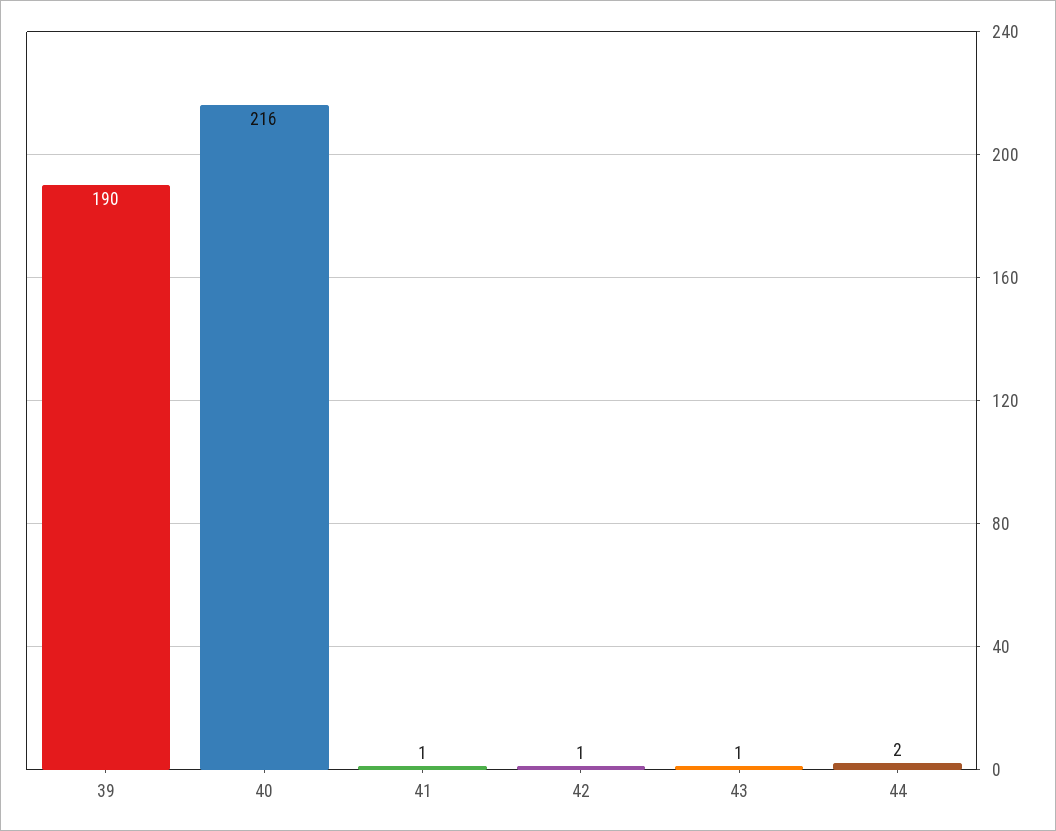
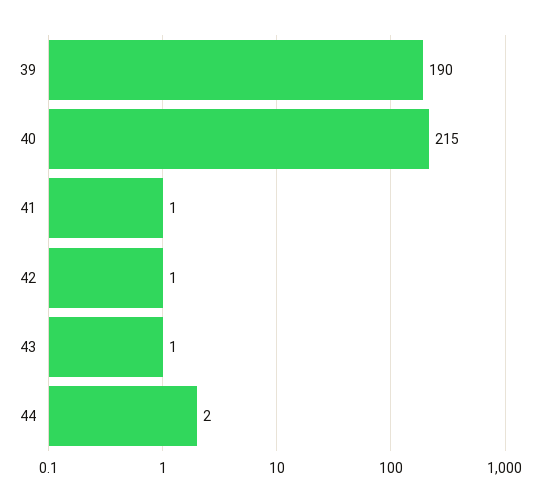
40: 216 -> 215

